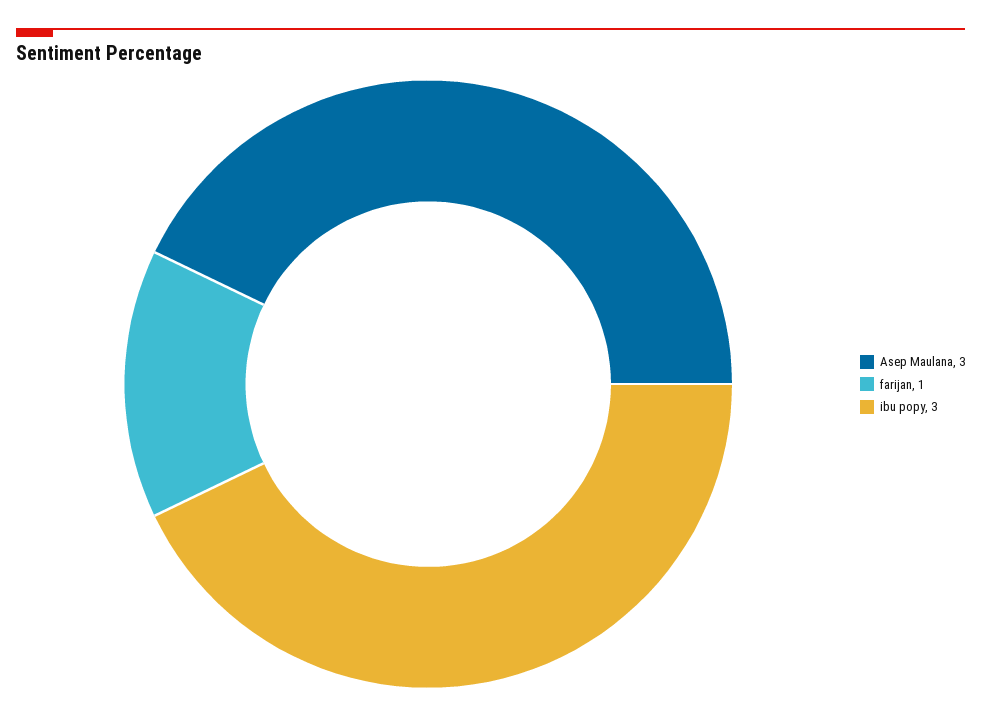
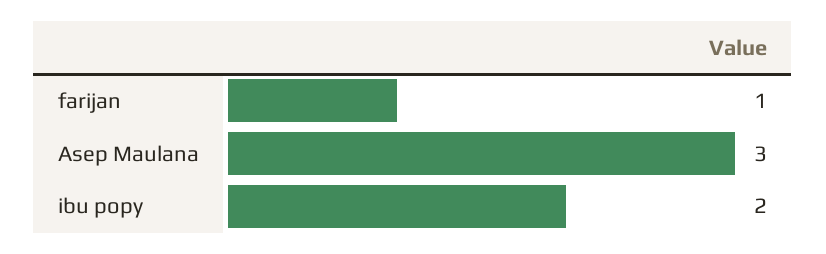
ibu popy: 3 -> 2

